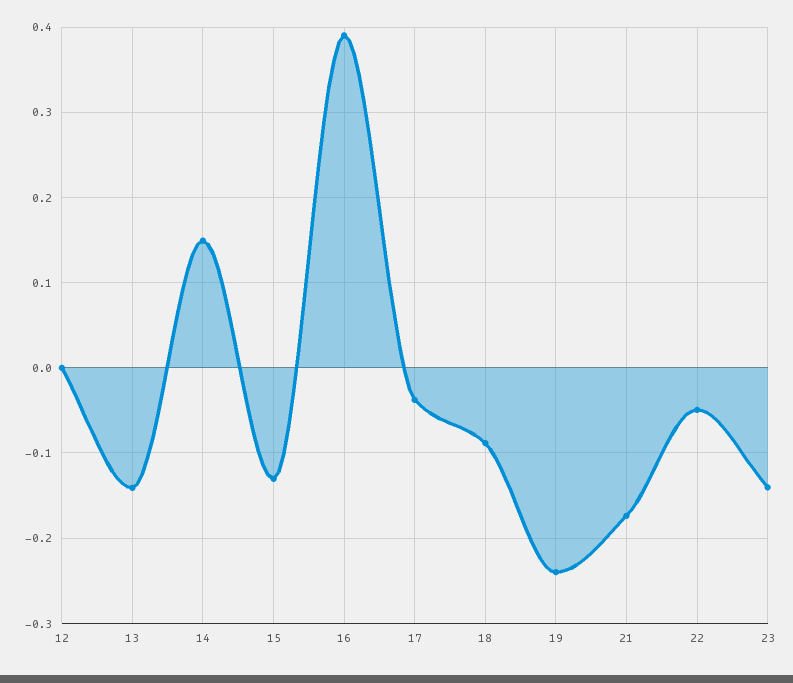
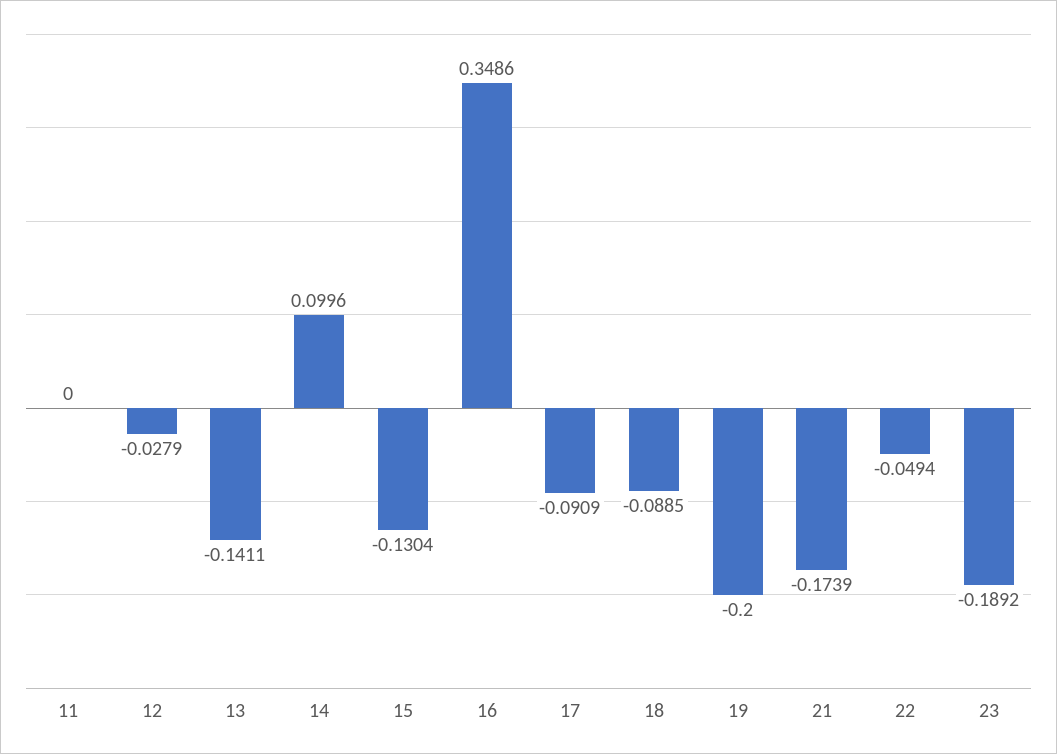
12: 0 -> -0.0279
14: 0.15 -> 0.0996
16: 0.39 -> 0.3486
17: -0.04 -> -0.0909
19: -0.24 -> -0.2
23: -0.14 -> -0.1892
11: none -> 0

